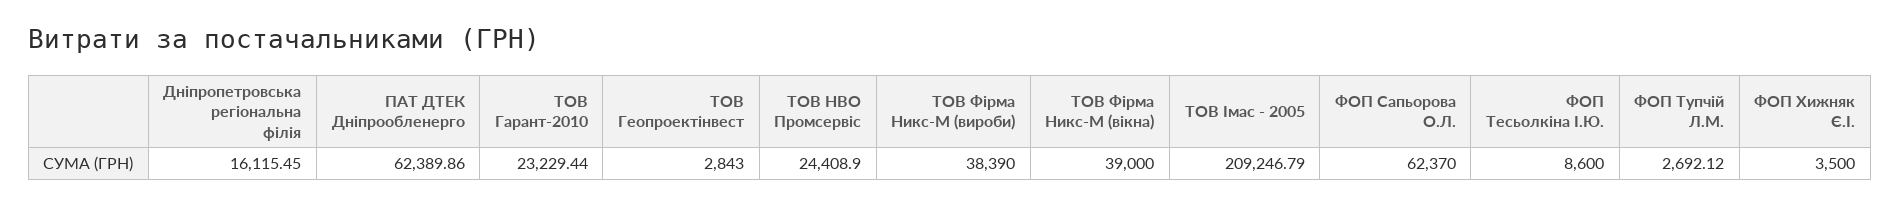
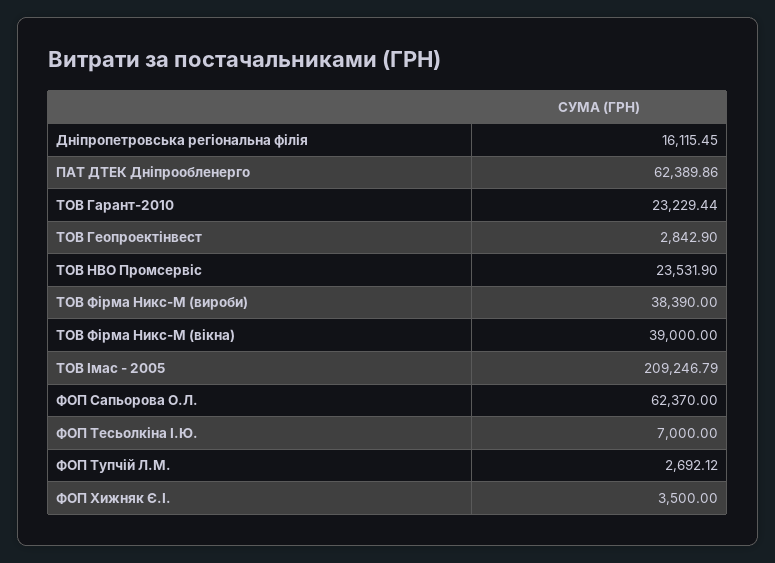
ТОВ Геопроектінвест: 2843 -> 2842.9
ТОВ НВО Промсервіс: 24408.9 -> 23531.9
ФОП Тесьолкіна І.Ю.: 8600 -> 7000

